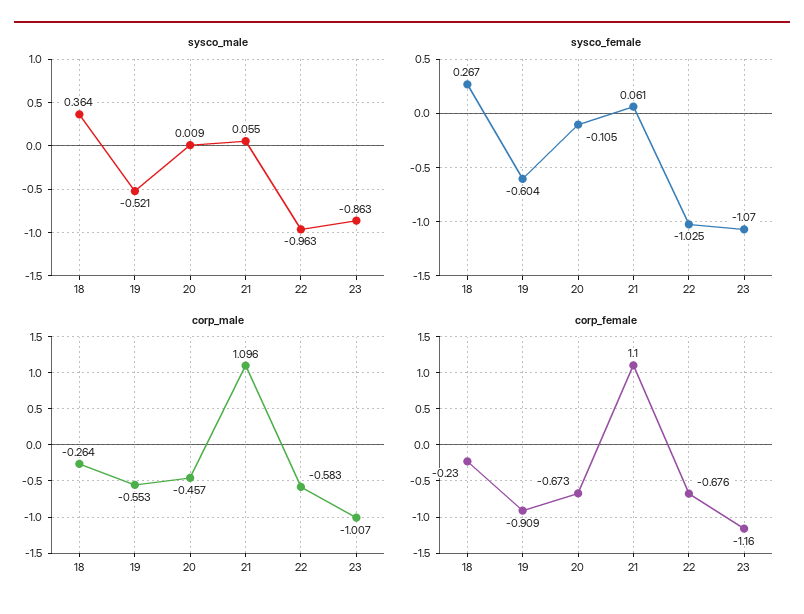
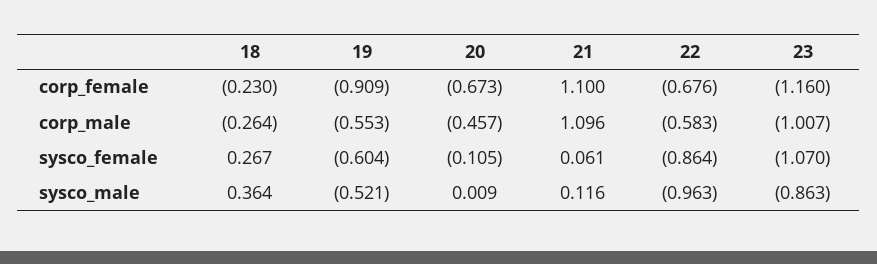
sysco_male, 21: 0.055 -> 0.116
sysco_female, 22: -1.025 -> -0.864

